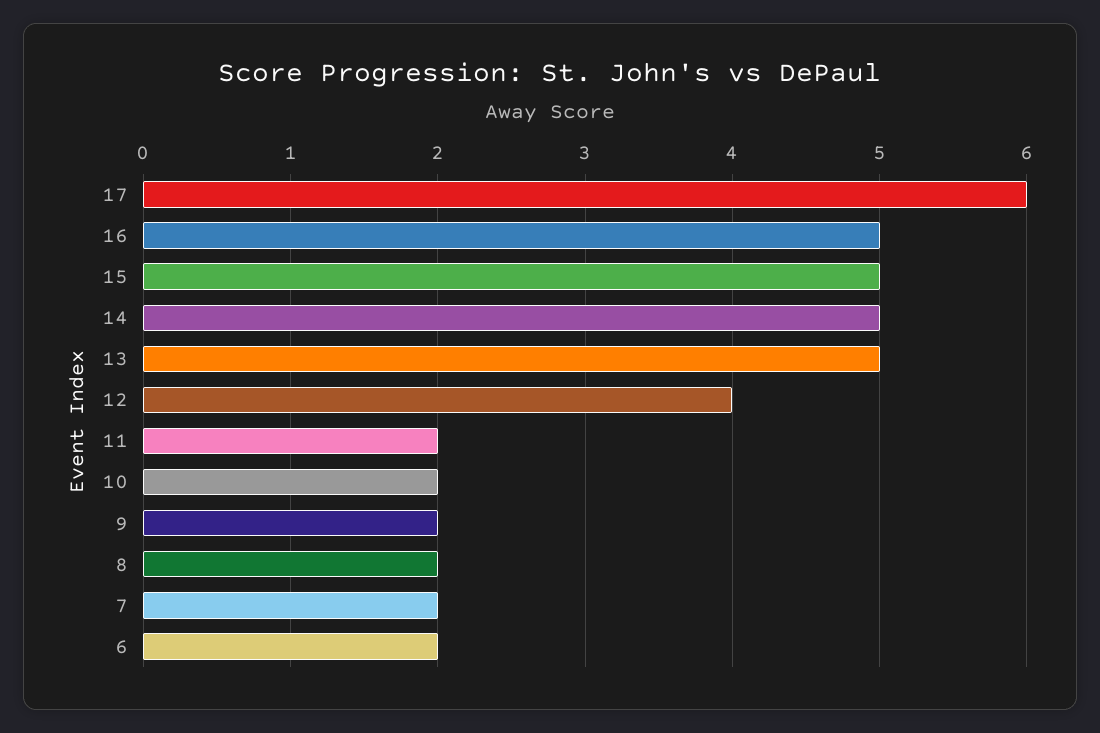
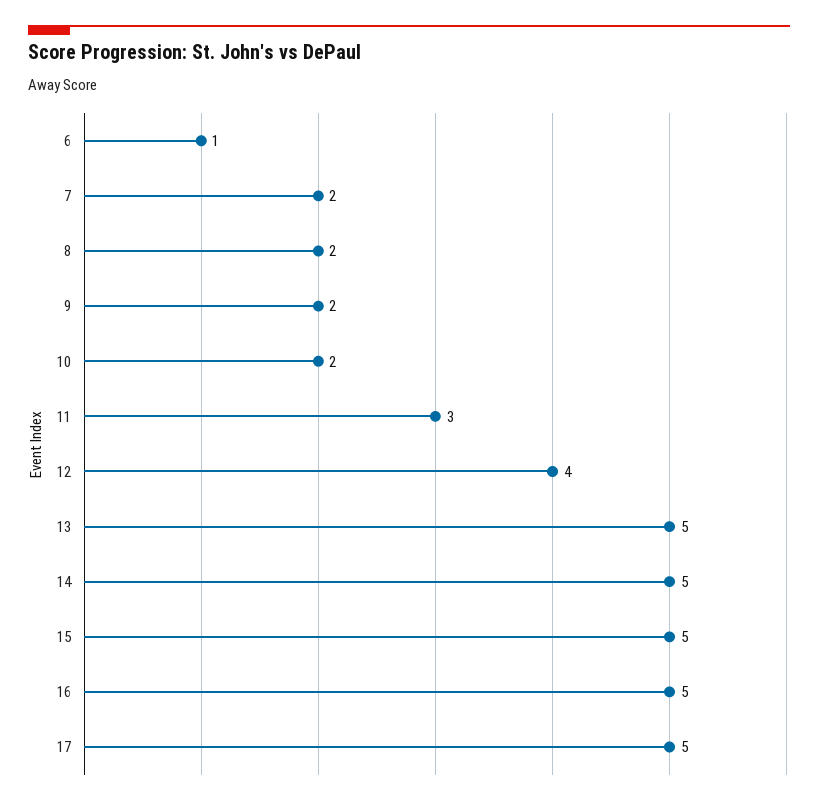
17: 6 -> 5
11: 2 -> 3
6: 2 -> 1

